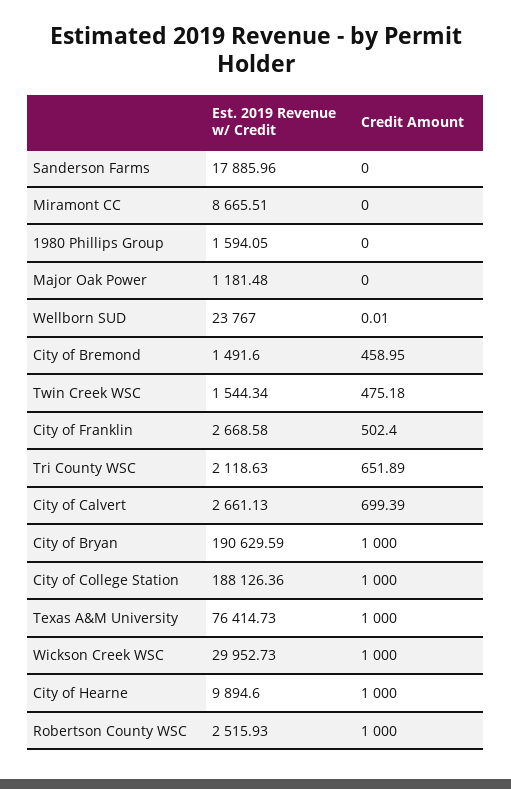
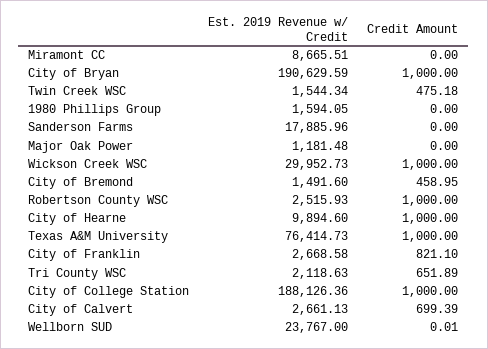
Credit Amount, City of Franklin: 502.4 -> 821.1

